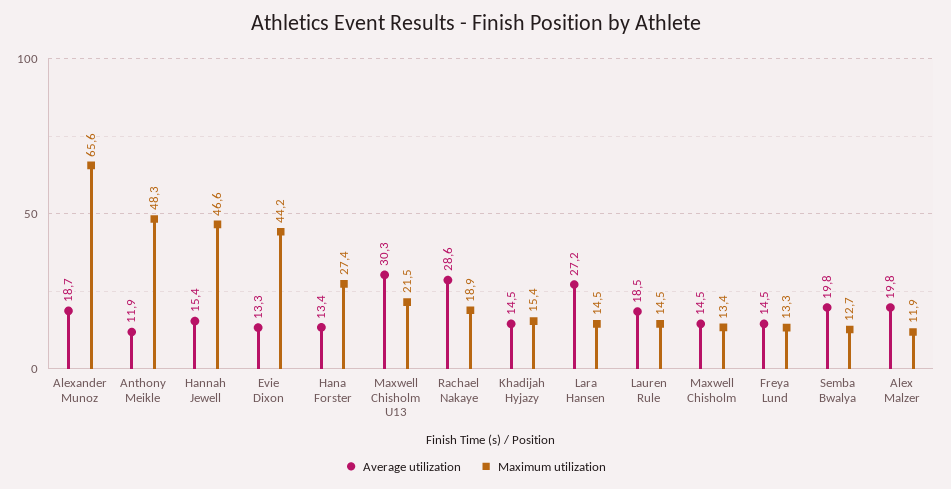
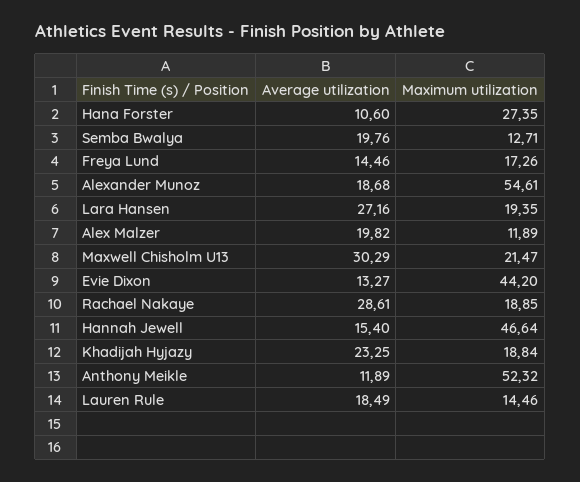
Maximum utilization, Alexander Munoz: 65.6 -> 54.61
Maximum utilization, Anthony Meikle: 48.3 -> 52.32
Average utilization, Hana Forster: 13.4 -> 10.6
Average utilization, Khadijah Hyjazy: 14.5 -> 23.25
Maximum utilization, Khadijah Hyjazy: 15.4 -> 18.84
Maximum utilization, Lara Hansen: 14.5 -> 19.35
Average utilization, Maxwell Chisholm: 14.5 -> none
Maximum utilization, Maxwell Chisholm: 13.4 -> none
Maximum utilization, Freya Lund: 13.3 -> 17.26

